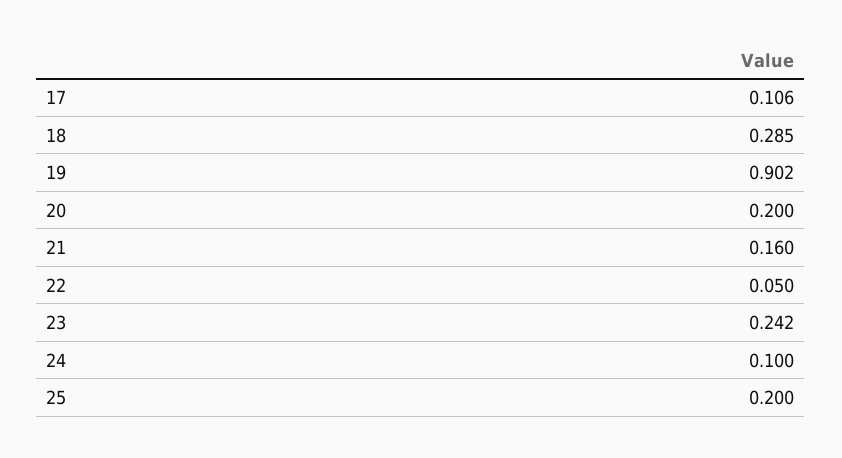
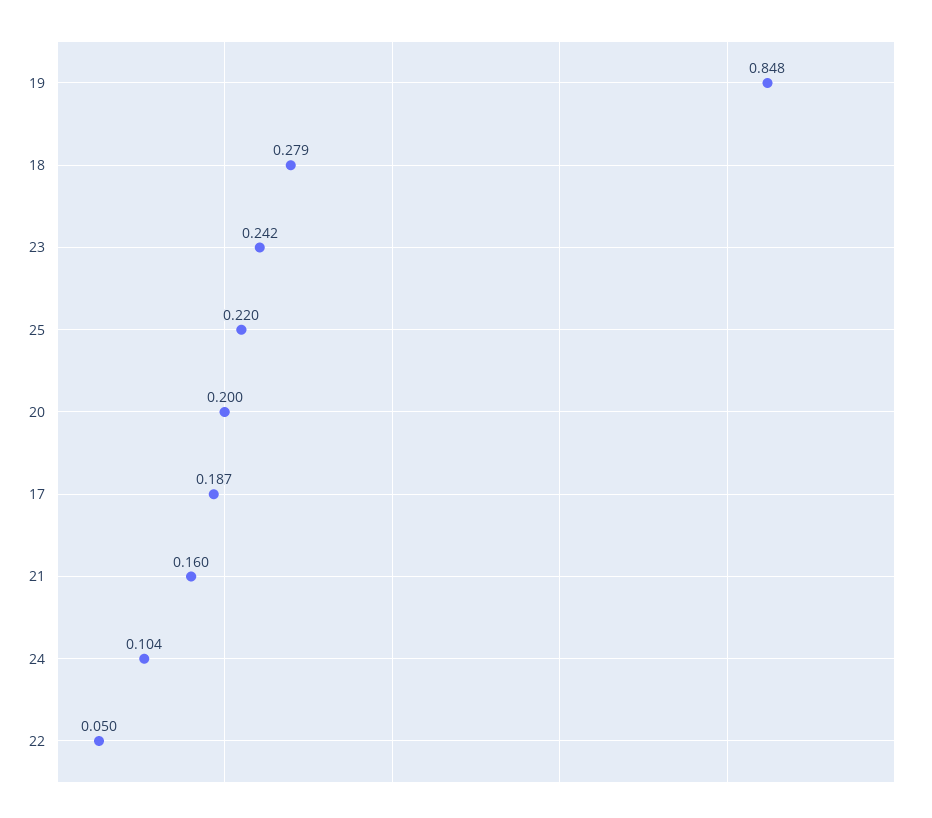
17: 0.106 -> 0.187
18: 0.285 -> 0.279
19: 0.902 -> 0.848
24: 0.1 -> 0.104
25: 0.2 -> 0.22

